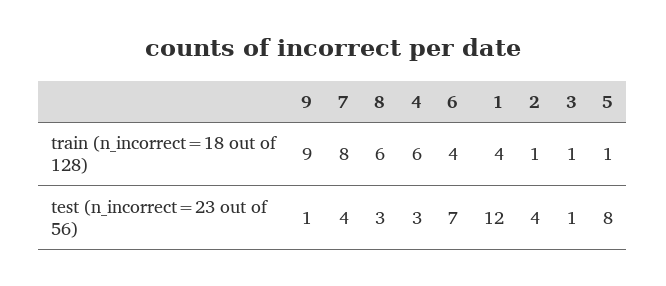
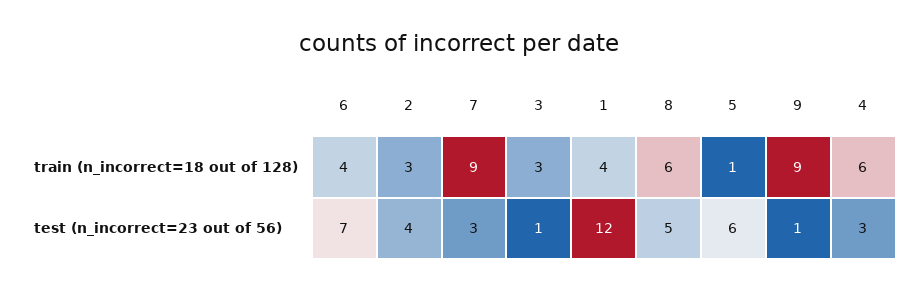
7, train (n_incorrect=18 out of 128): 8 -> 9
2, train (n_incorrect=18 out of 128): 1 -> 3
3, train (n_incorrect=18 out of 128): 1 -> 3
7, test (n_incorrect=23 out of 56): 4 -> 3
8, test (n_incorrect=23 out of 56): 3 -> 5
5, test (n_incorrect=23 out of 56): 8 -> 6

